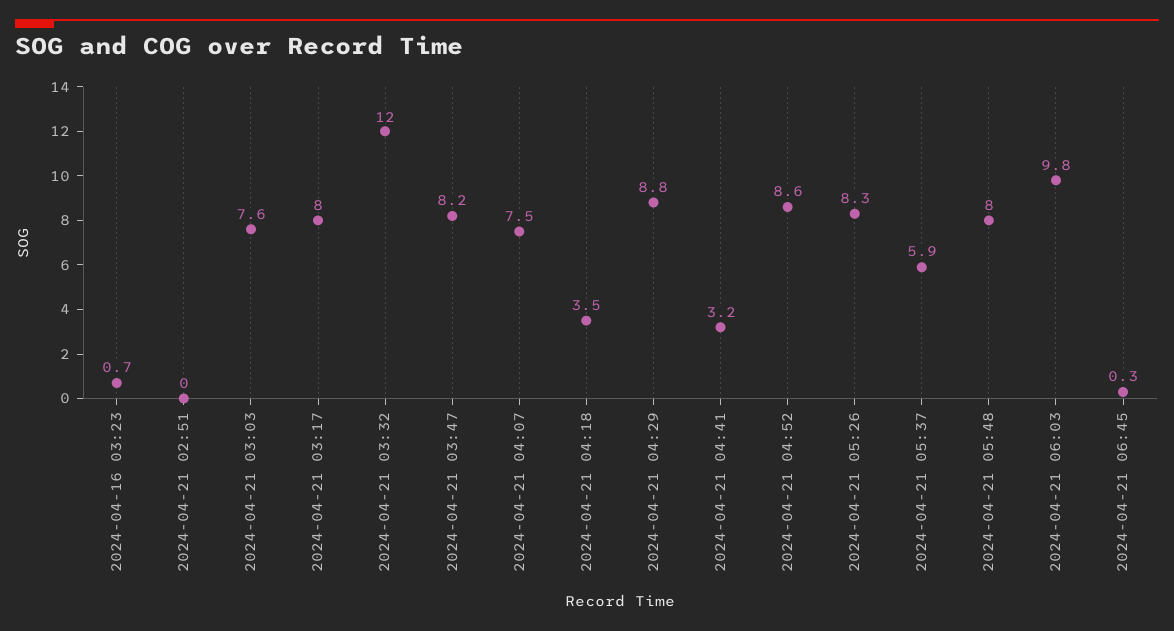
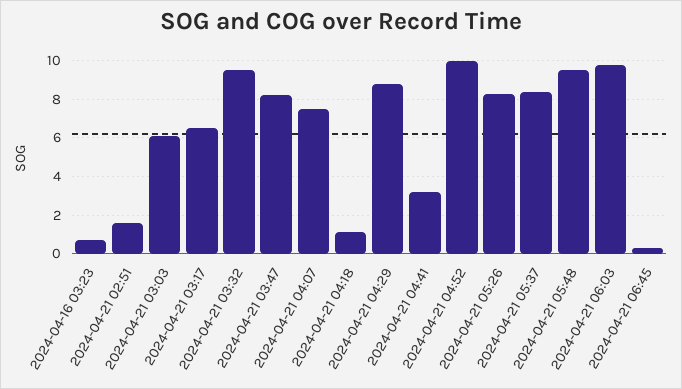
2024-04-21 02:51: 0 -> 1.5
2024-04-21 03:03: 7.6 -> 6
2024-04-21 03:17: 8 -> 6.5
2024-04-21 03:32: 12 -> 9.5
2024-04-21 04:18: 3.5 -> 1
2024-04-21 04:52: 8.6 -> 10
2024-04-21 05:37: 5.9 -> 8.5
2024-04-21 05:48: 8 -> 9.5

